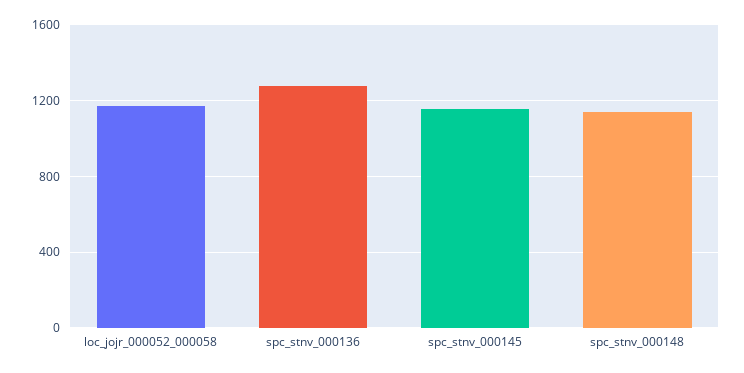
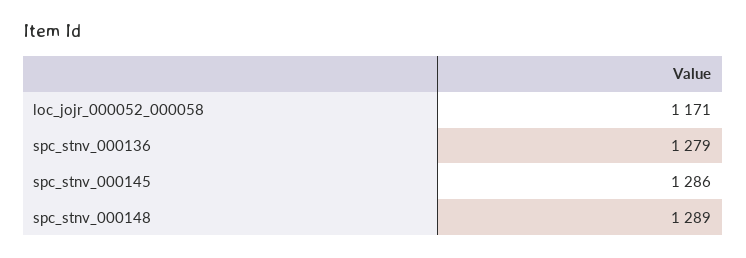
spc_stnv_000145: 1150 -> 1286
spc_stnv_000148: 1150 -> 1289

